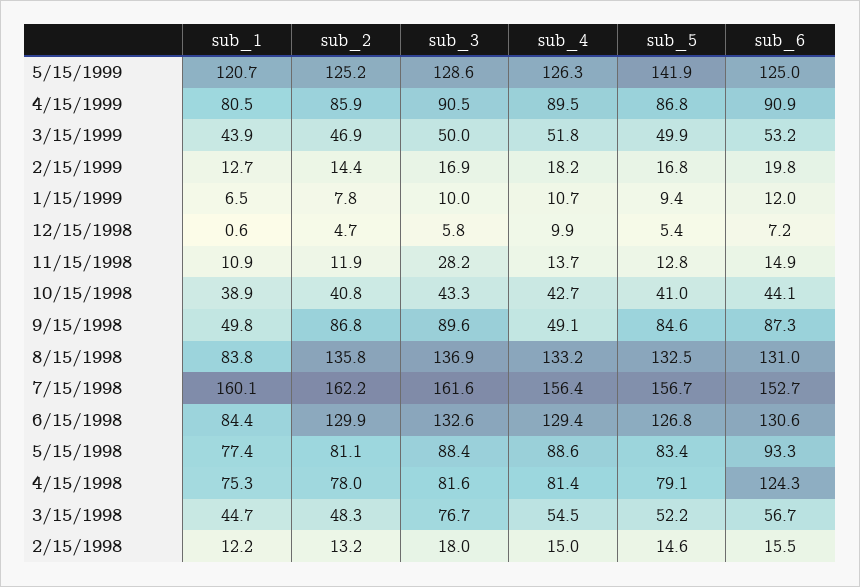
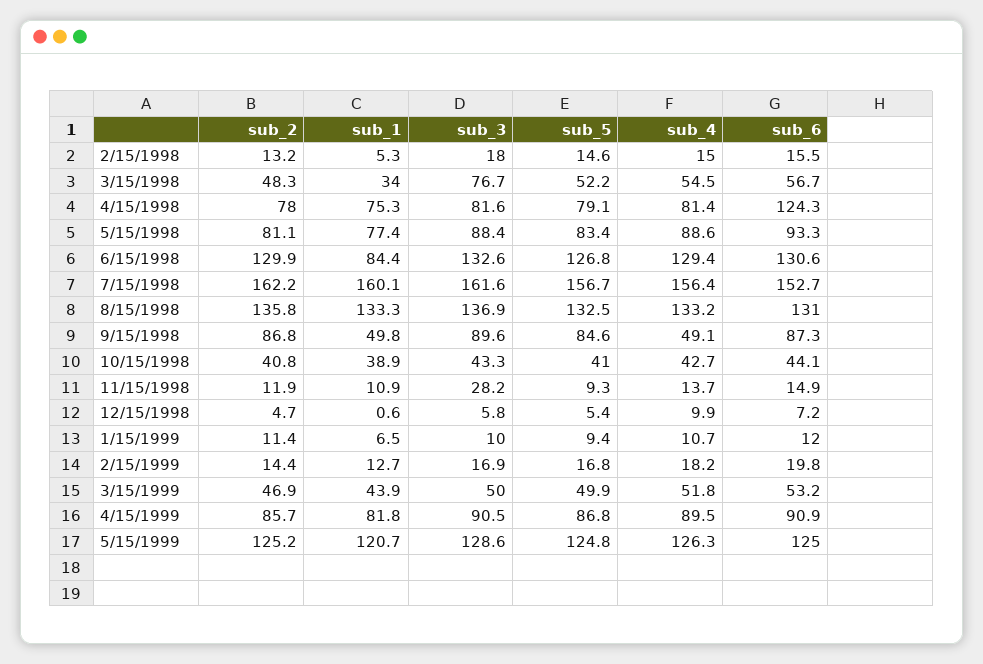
sub_5, 5/15/1999: 141.9 -> 124.8
sub_1, 4/15/1999: 80.5 -> 81.8
sub_2, 4/15/1999: 85.9 -> 85.7
sub_2, 1/15/1999: 7.8 -> 11.4
sub_5, 11/15/1998: 12.8 -> 9.3
sub_1, 8/15/1998: 83.8 -> 133.3
sub_1, 3/15/1998: 44.7 -> 34
sub_1, 2/15/1998: 12.2 -> 5.3

